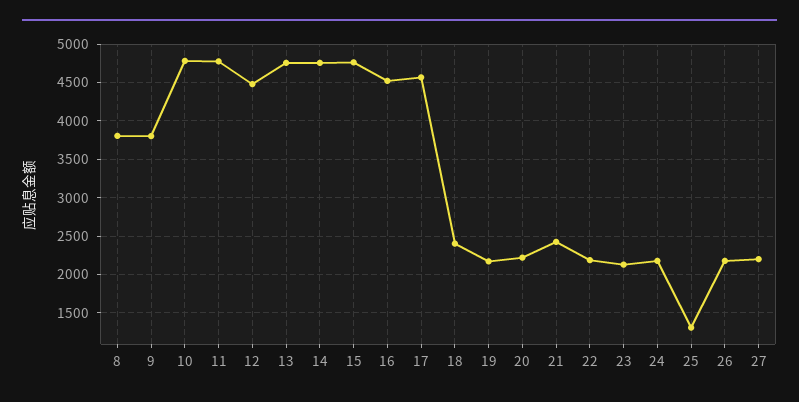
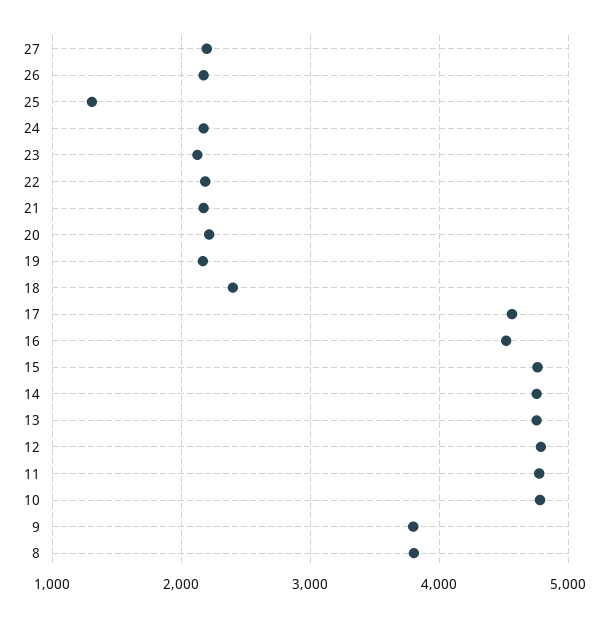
12: 4500 -> 4800
21: 2400 -> 2200

